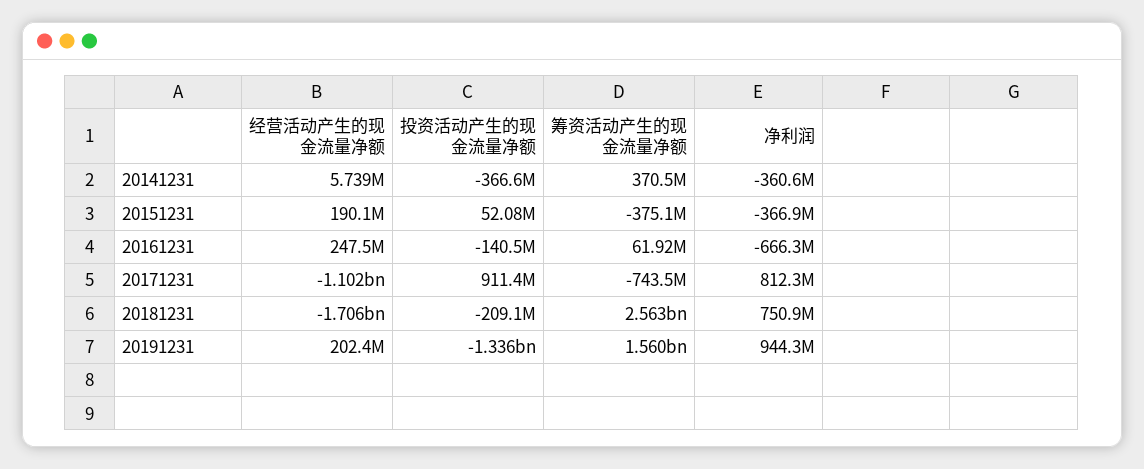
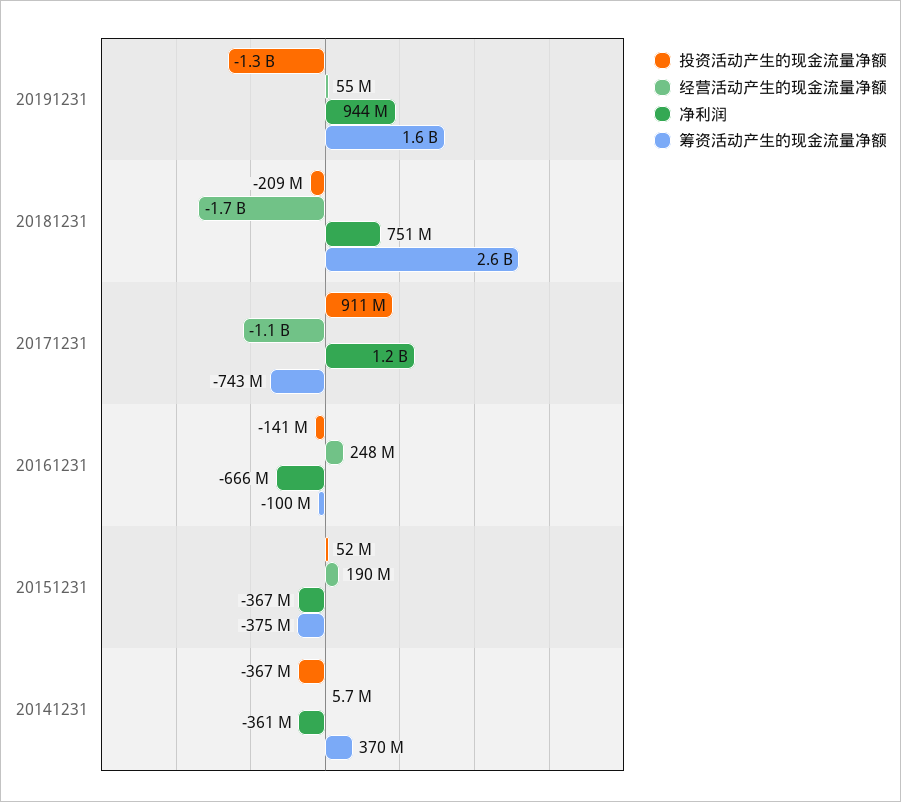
筹资活动产生的现金流量净额, 20161231: 61920000 -> -100000000
净利润, 20171231: 812300000 -> 1200000000
经营活动产生的现金流量净额, 20191231: 202400000 -> 55000000

